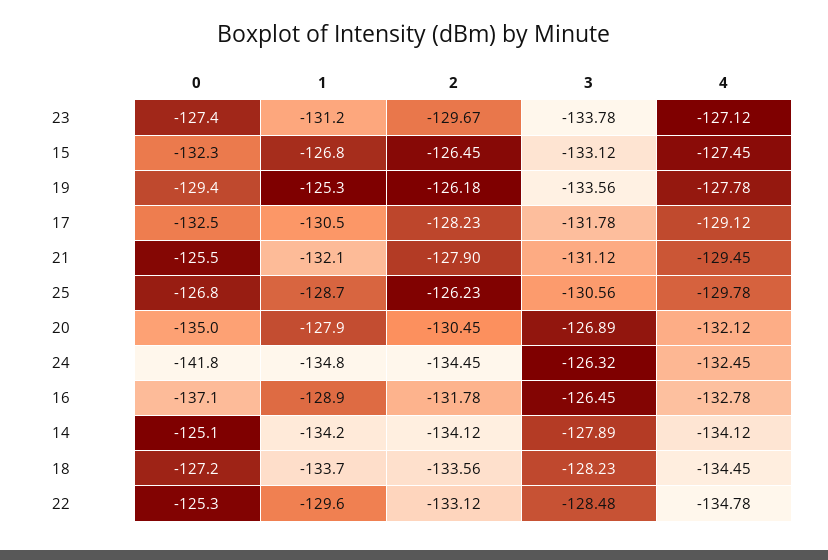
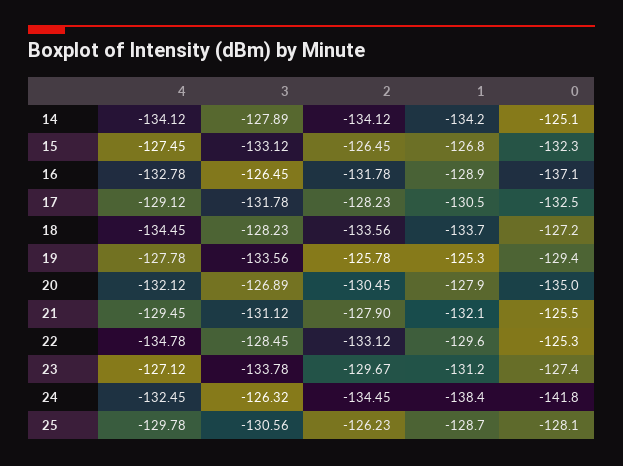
2, 19: -126.18 -> -125.78
0, 25: -126.8 -> -128.1
1, 24: -134.8 -> -138.4
3, 22: -128.48 -> -128.45

